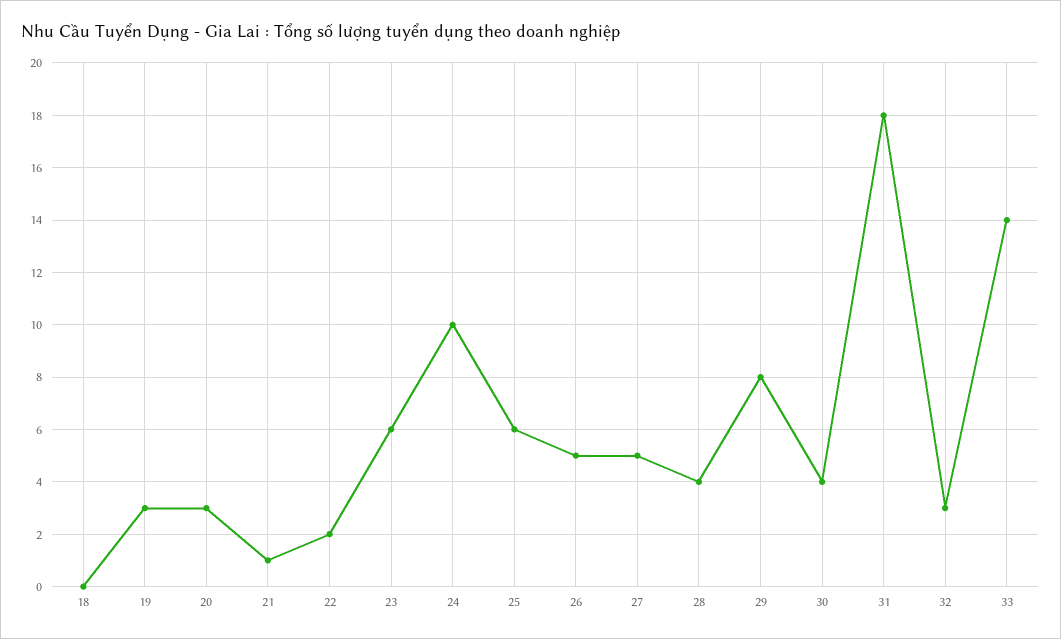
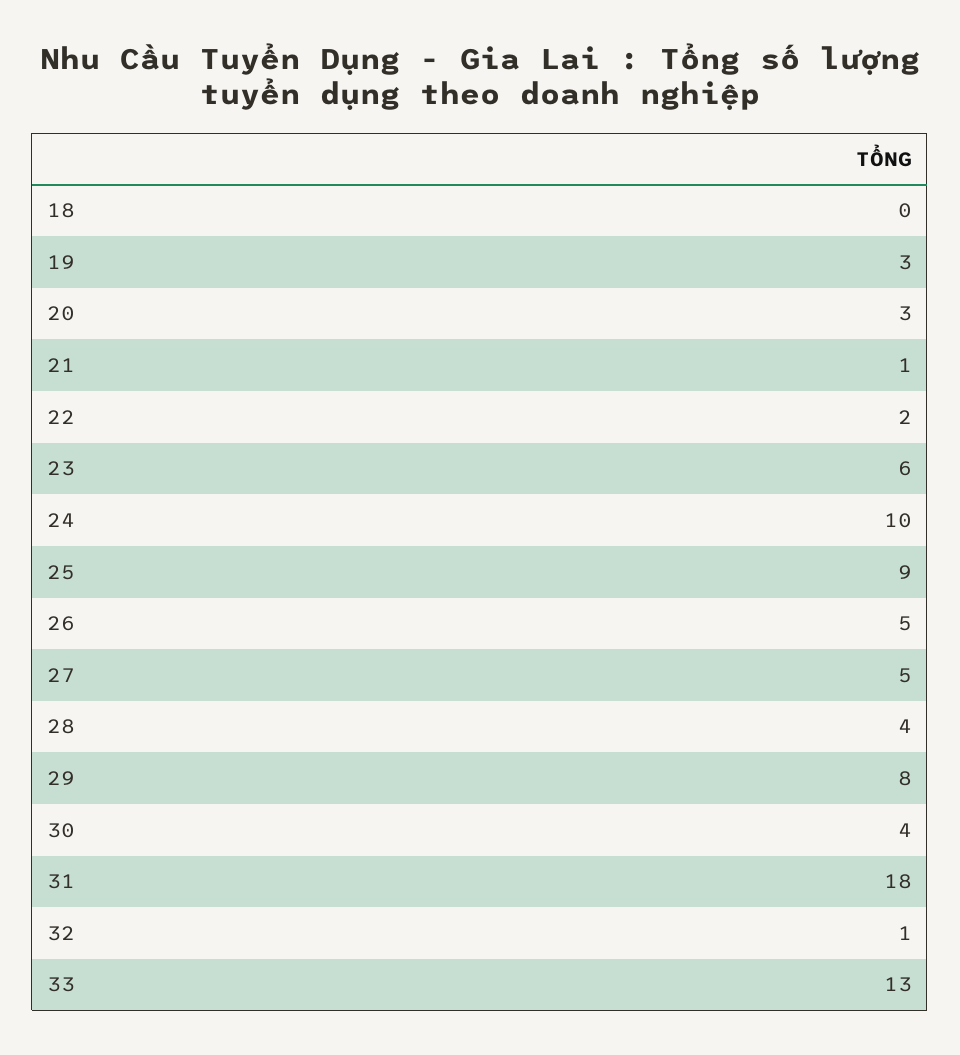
25: 6 -> 9
32: 3 -> 1
33: 14 -> 13

